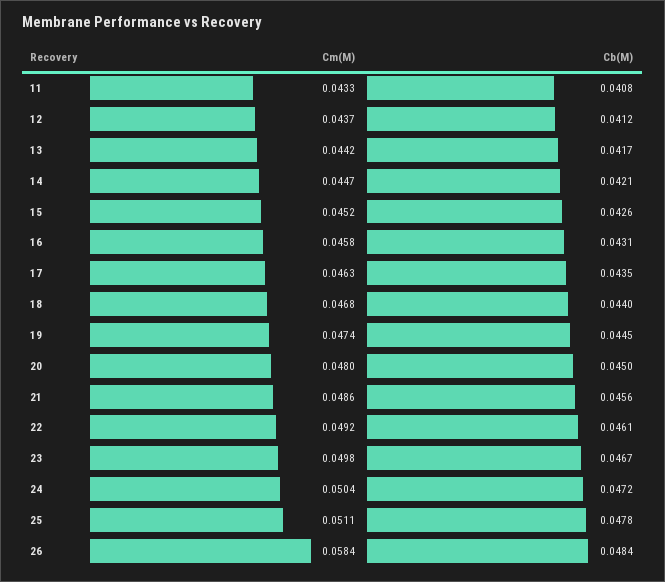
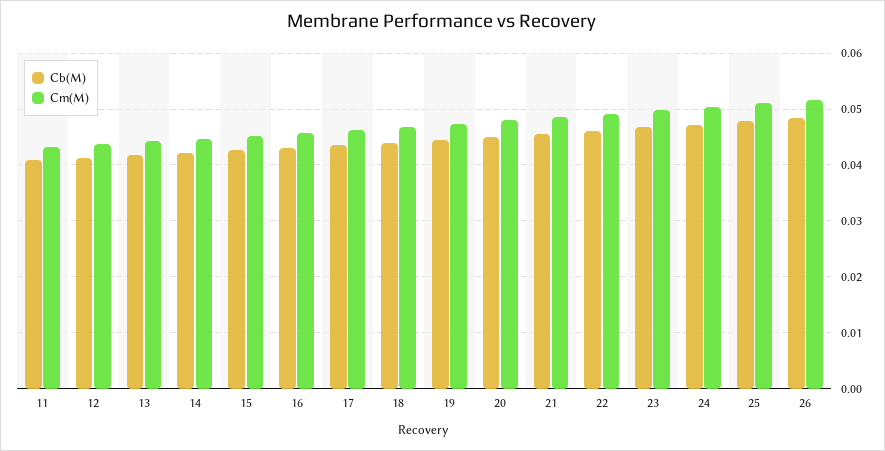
Cm(M), 26: 0.0584 -> 0.052

